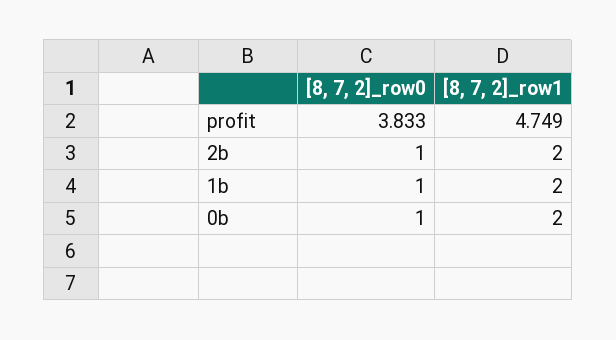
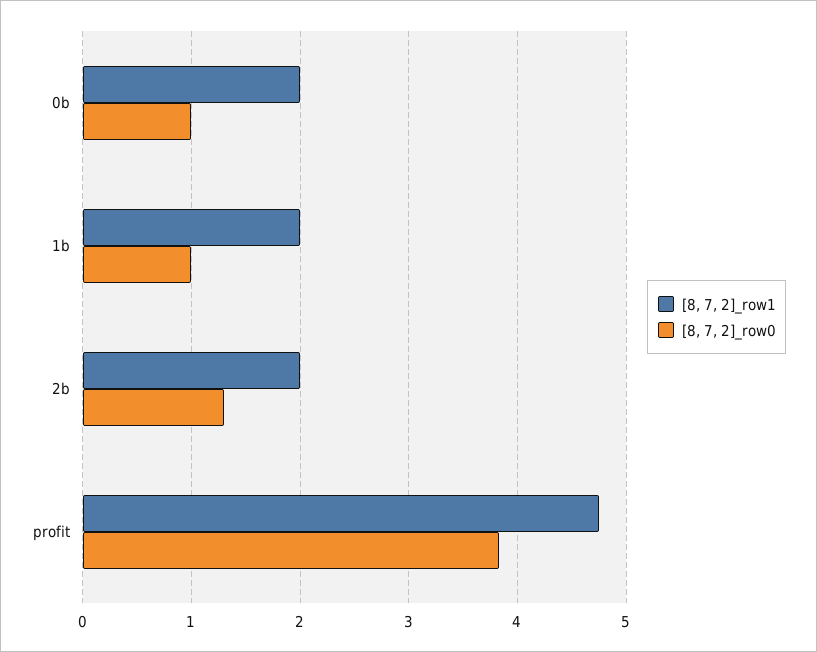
[8, 7, 2]_row0, 2b: 1 -> 1.3

